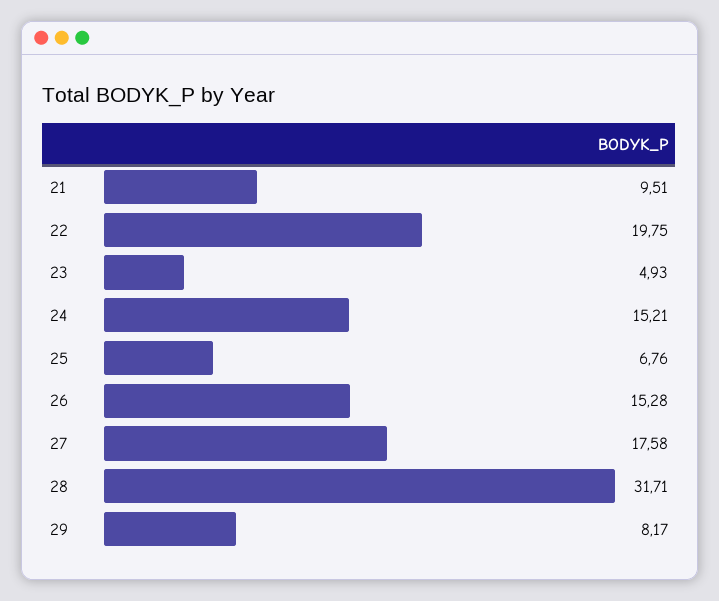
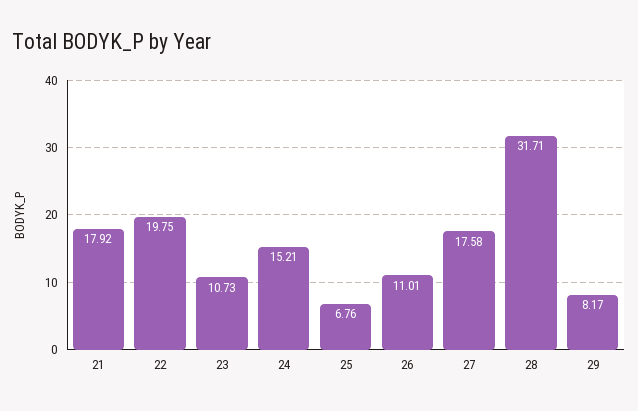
21: 9.51 -> 17.92
23: 4.93 -> 10.73
26: 15.28 -> 11.01

